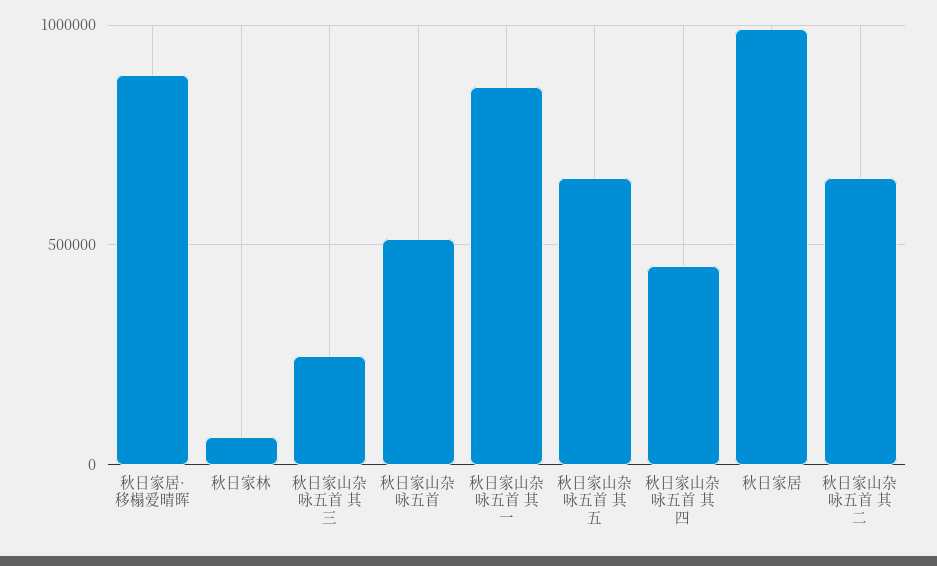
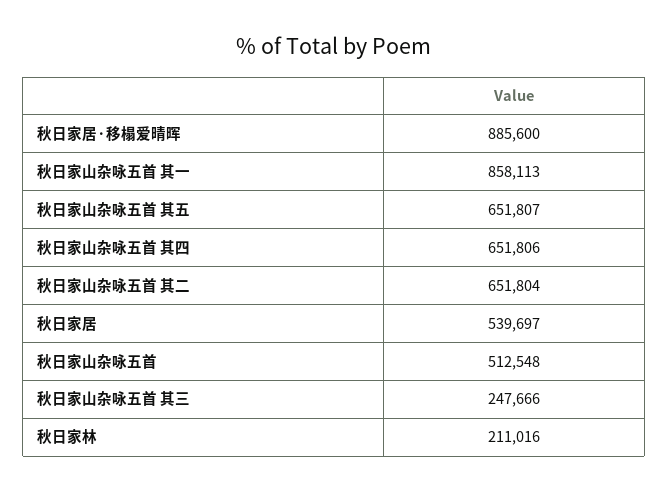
秋日家林: 50000 -> 211016
秋日家山杂咏五首 其四: 450000 -> 651806
秋日家居: 1000000 -> 539697

